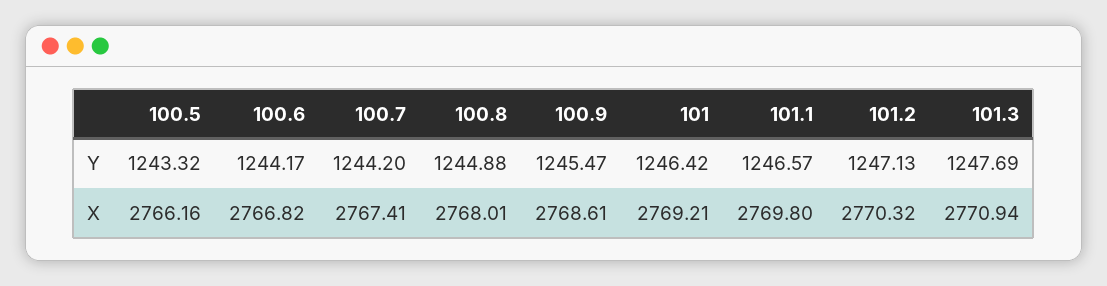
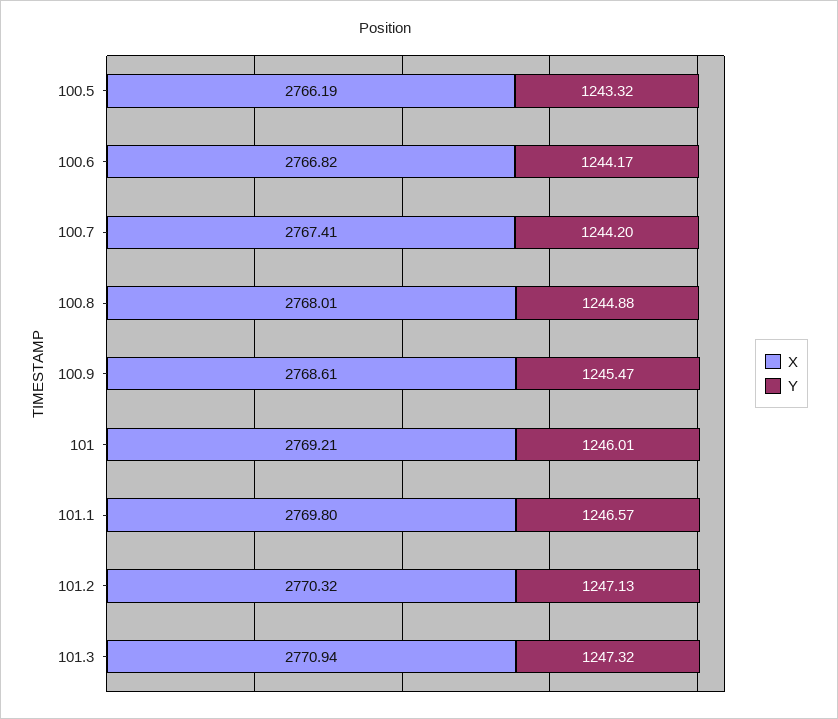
Y, 101: 1246.42 -> 1246.01
Y, 101.3: 1247.69 -> 1247.32
X, 100.5: 2766.16 -> 2766.19

